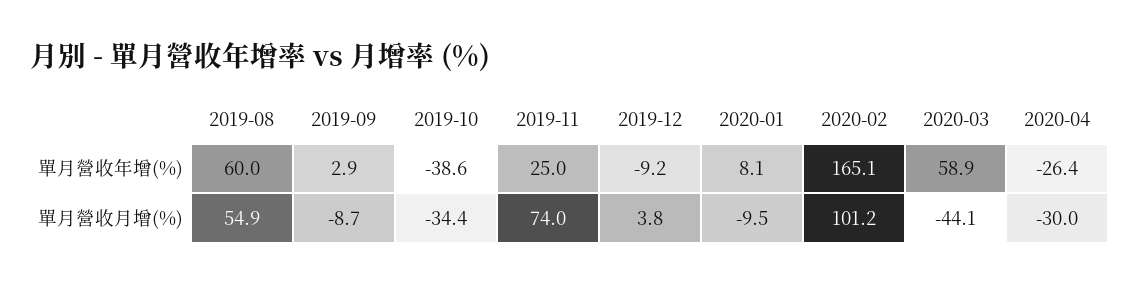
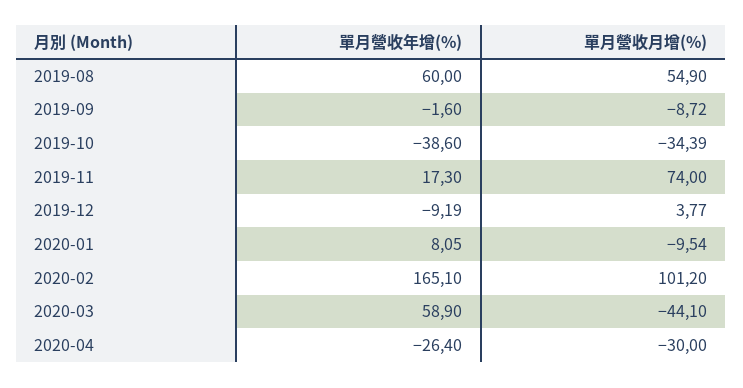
2019-09, 單月營收年增(%): 2.9 -> -1.6
2019-11, 單月營收年增(%): 25 -> 17.3

